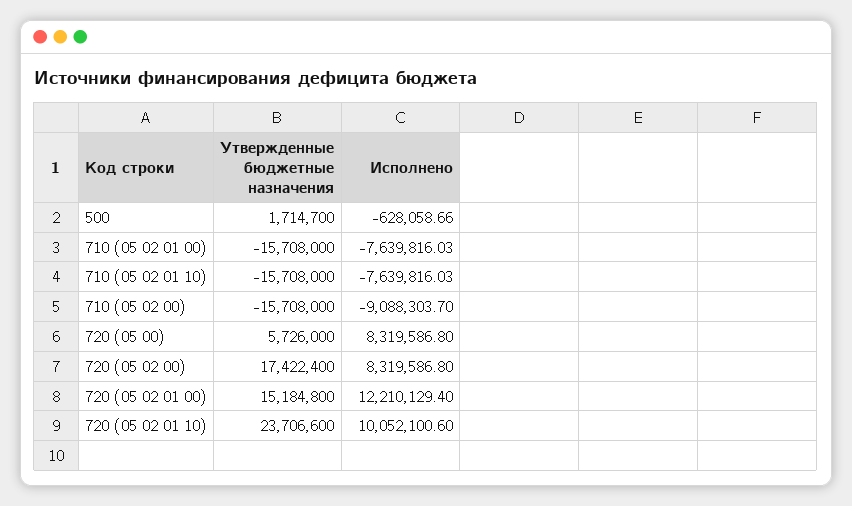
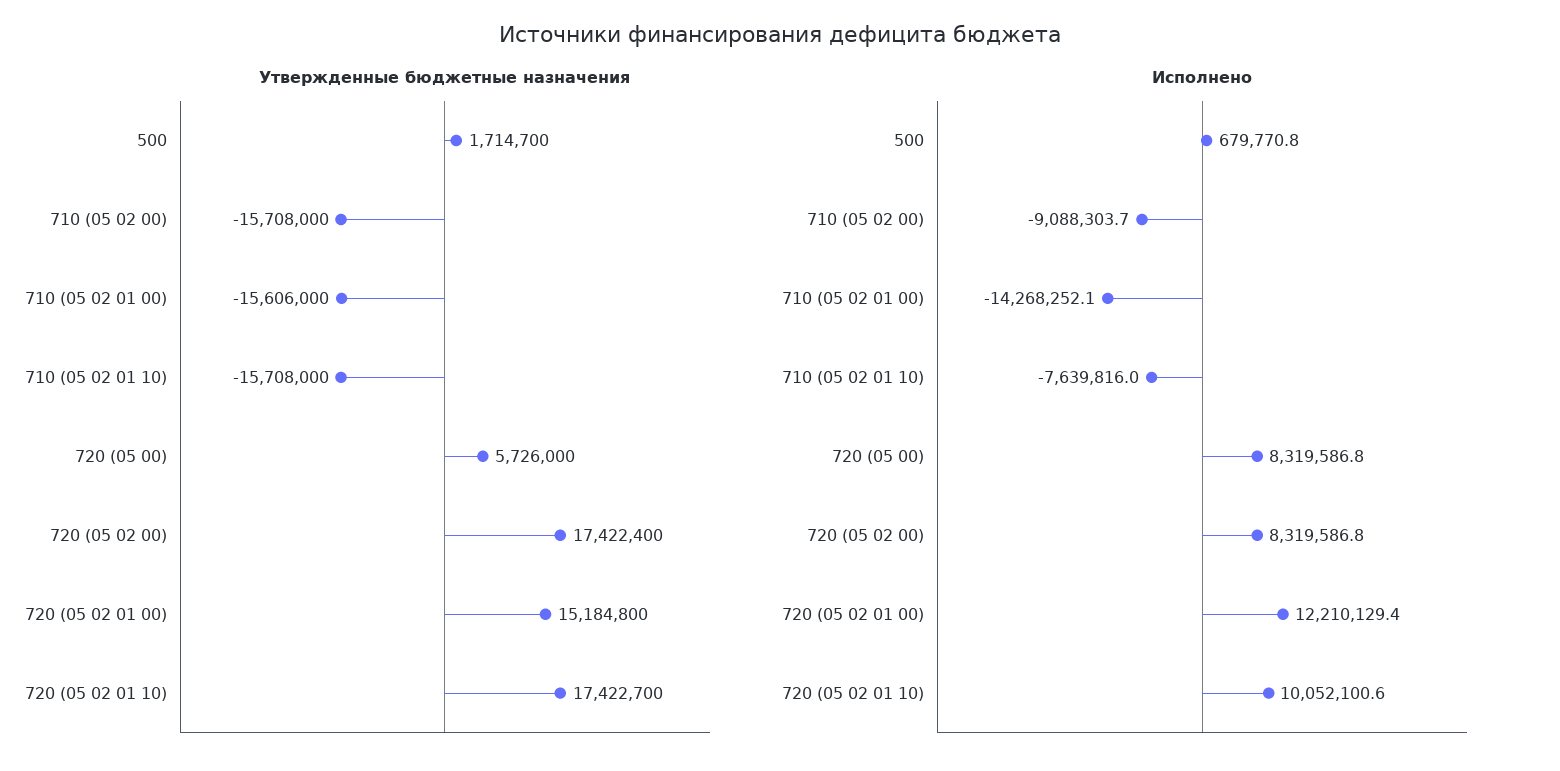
Исполнено, 500: -628058.66 -> 679770.8
Утвержденные бюджетные назначения, 710 (05 02 01 00): -15708000 -> -15606000
Исполнено, 710 (05 02 01 00): -7639816.03 -> -14268252.1
Утвержденные бюджетные назначения, 720 (05 02 01 10): 23706600 -> 17422700

